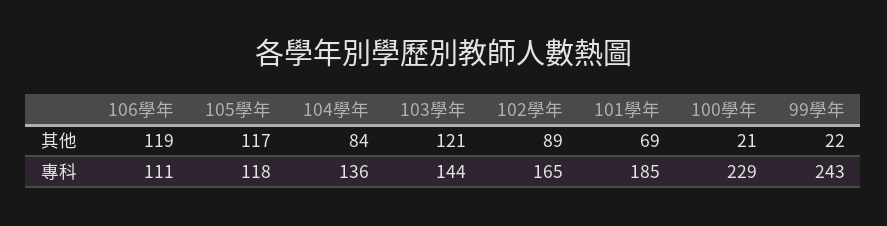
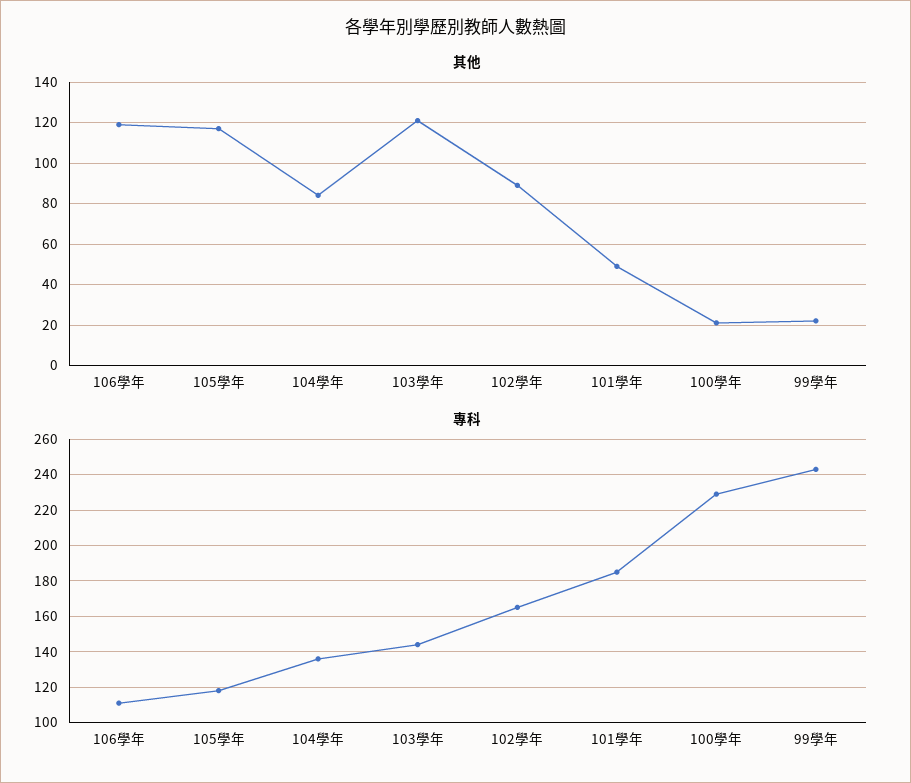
其他, 101學年: 69 -> 50

